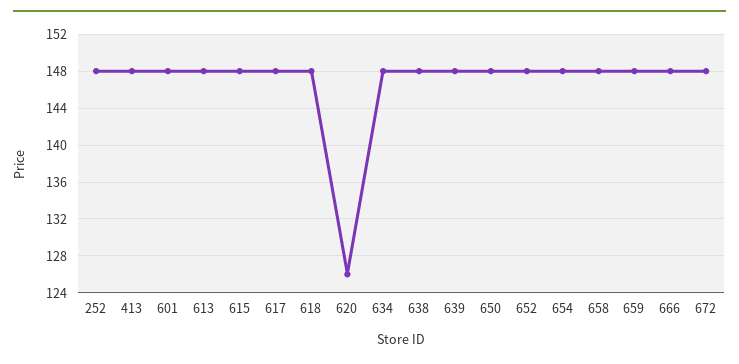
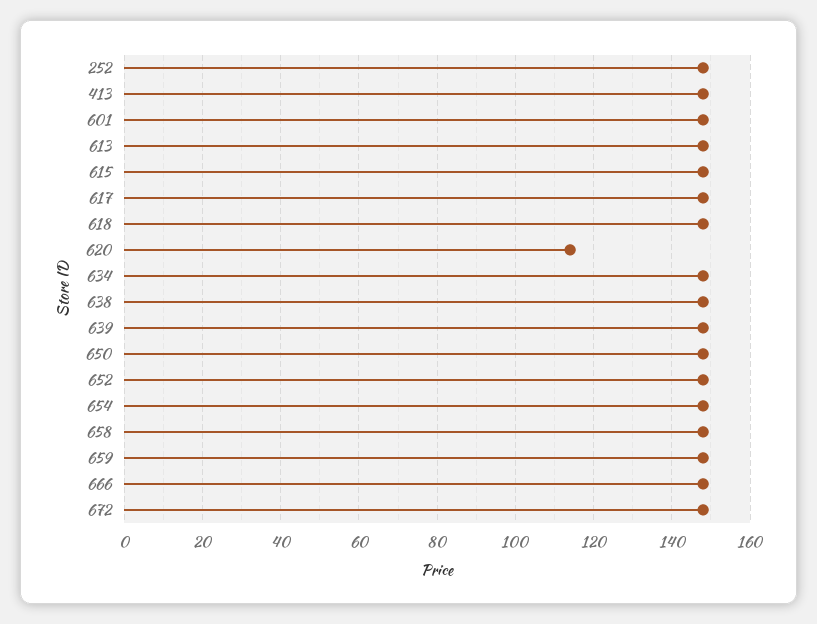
620: 126 -> 115

